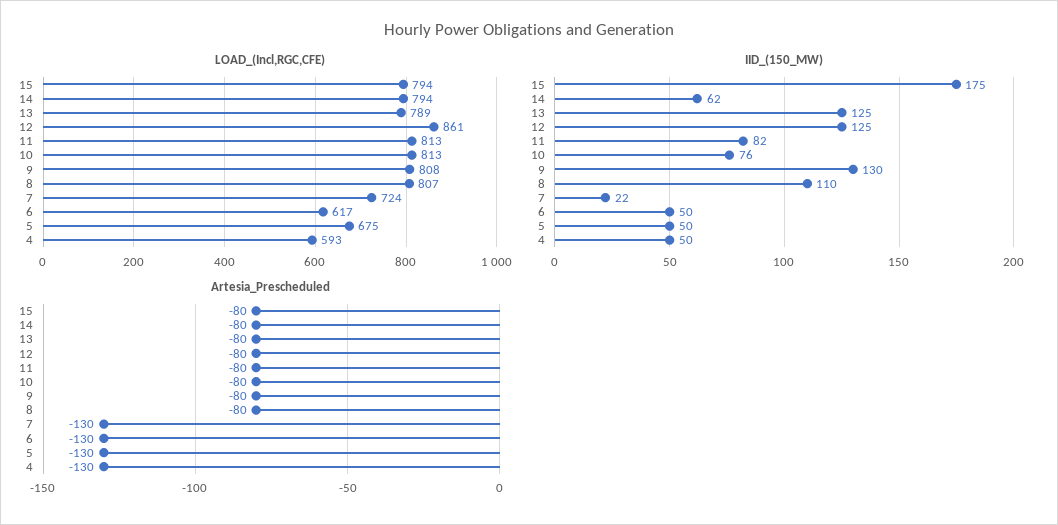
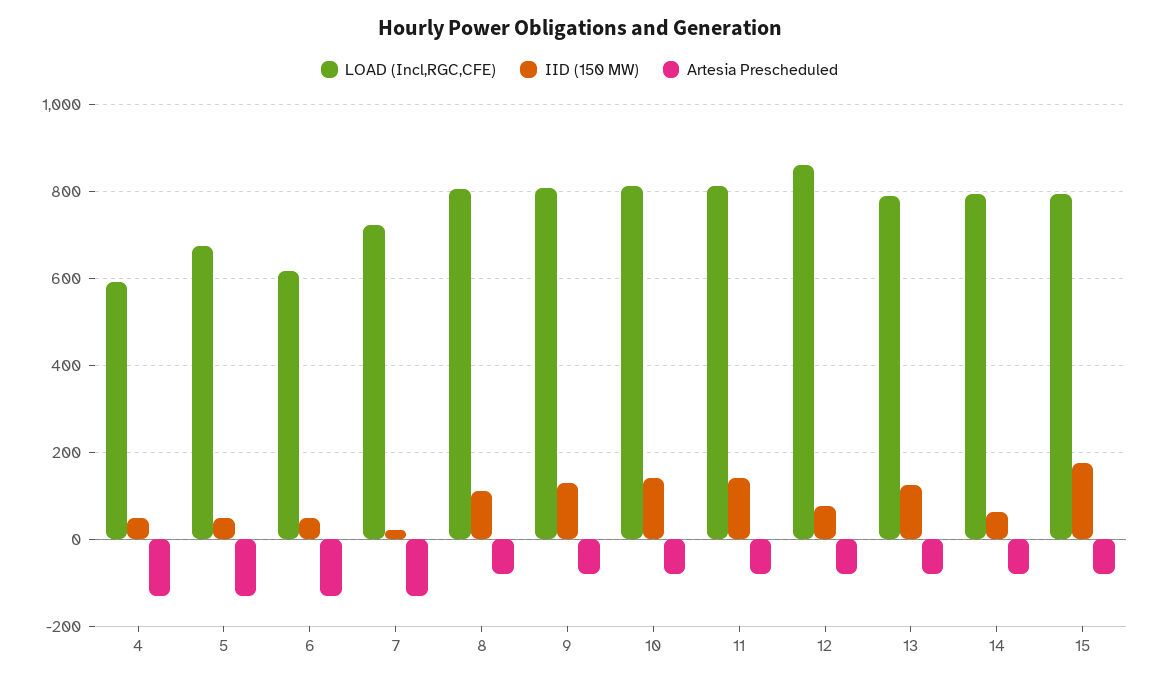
IID_(150_MW), 12: 125 -> 80
IID_(150_MW), 11: 82 -> 140
IID_(150_MW), 10: 76 -> 140

